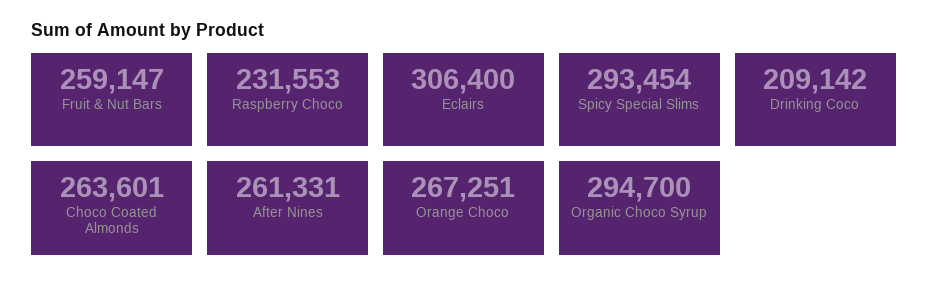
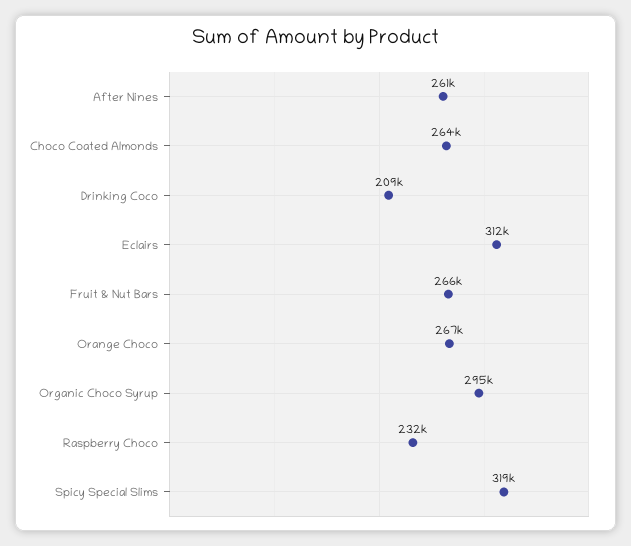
Fruit & Nut Bars: 259147 -> 266000
Eclairs: 306400 -> 312000
Spicy Special Slims: 293454 -> 319000

